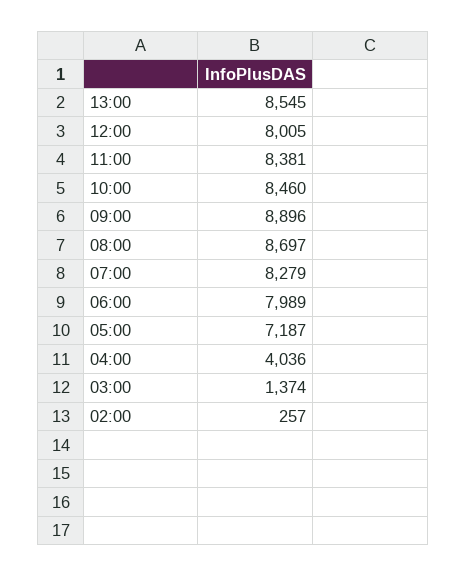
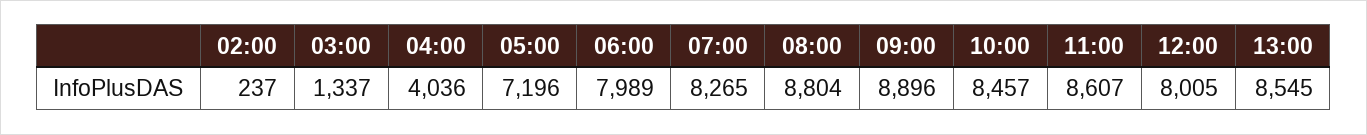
11:00: 8381 -> 8607
10:00: 8460 -> 8457
08:00: 8697 -> 8804
07:00: 8279 -> 8265
05:00: 7187 -> 7196
03:00: 1374 -> 1337
02:00: 257 -> 237

